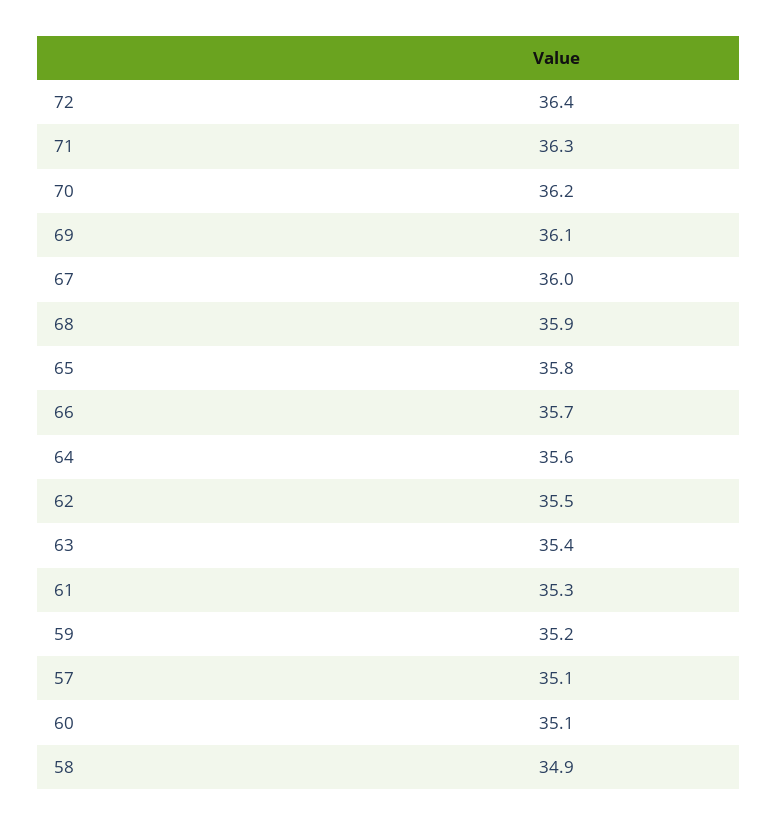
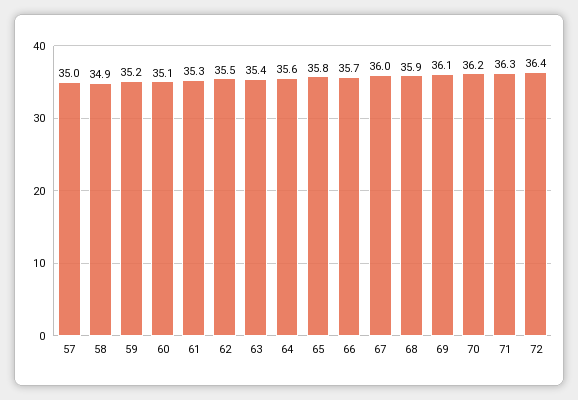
57: 35.1 -> 35

